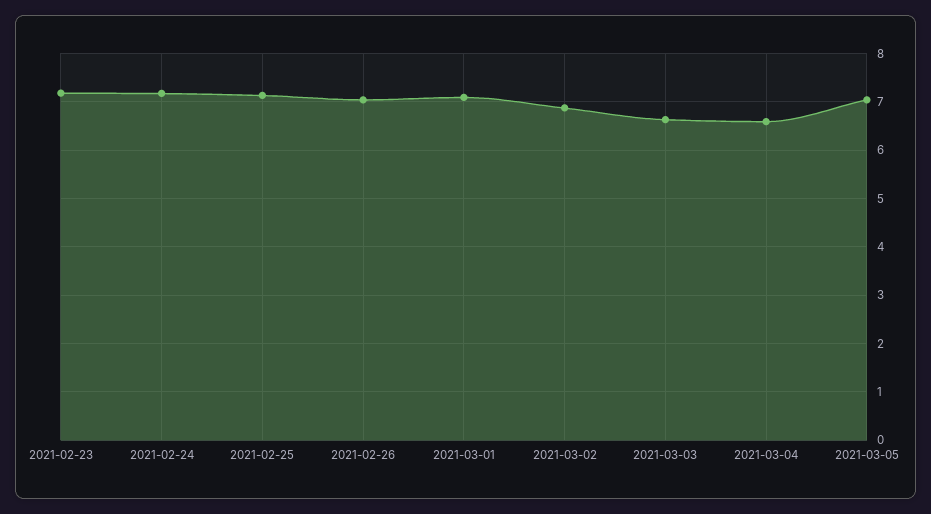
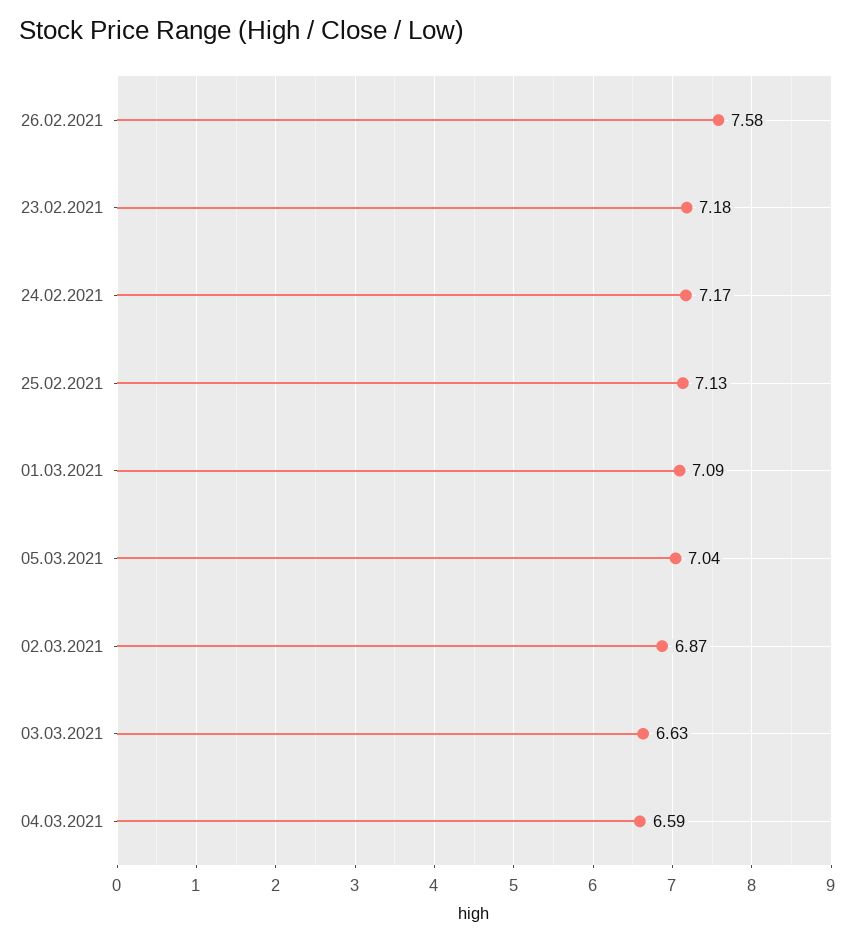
2021-02-26: 7 -> 7.58

